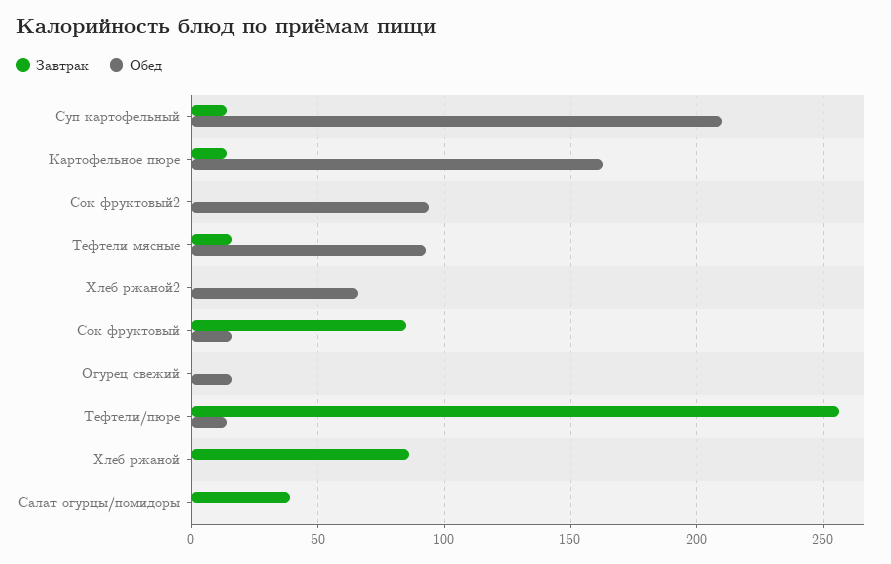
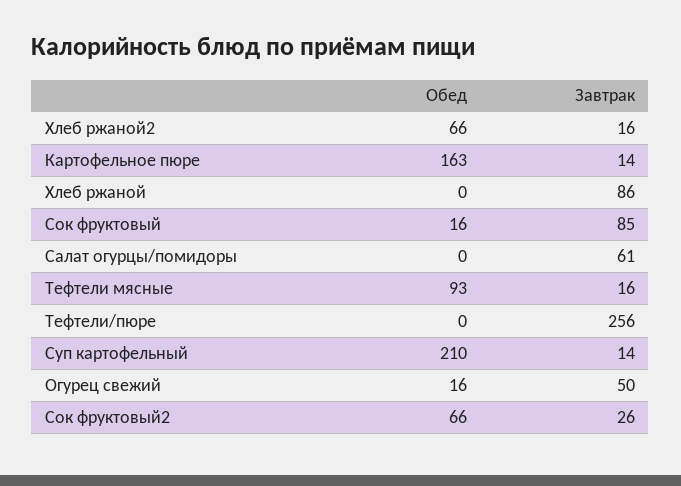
Завтрак, Сок фруктовый2: 0 -> 26
Обед, Сок фруктовый2: 95 -> 66
Завтрак, Хлеб ржаной2: 0 -> 16
Завтрак, Огурец свежий: 0 -> 50
Обед, Тефтели/пюре: 15 -> 0
Завтрак, Салат огурцы/помидоры: 40 -> 61

